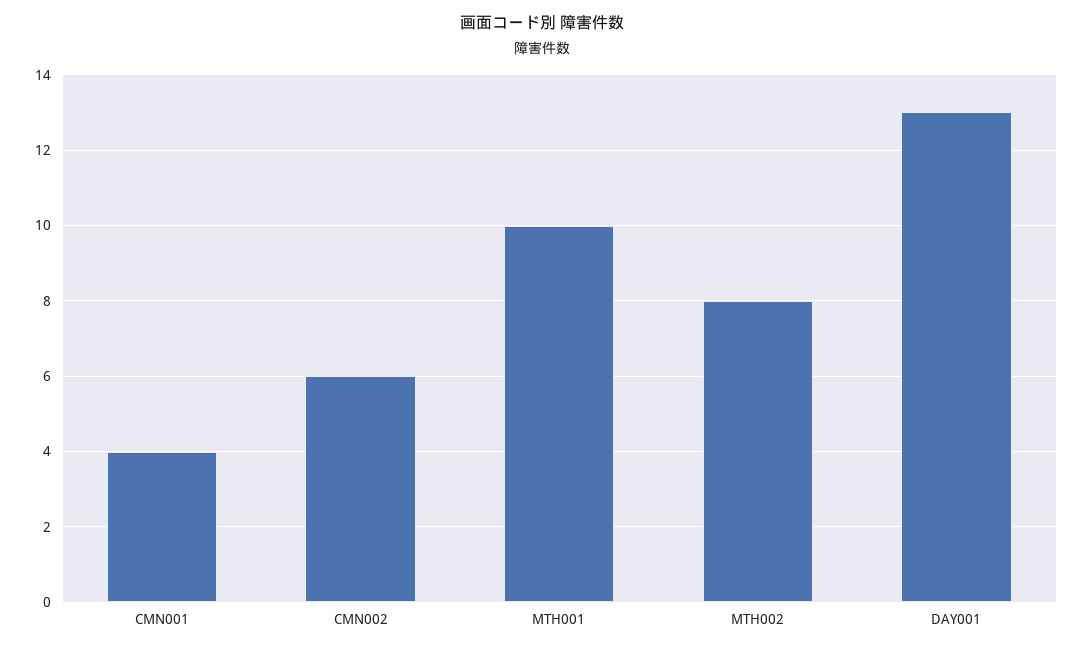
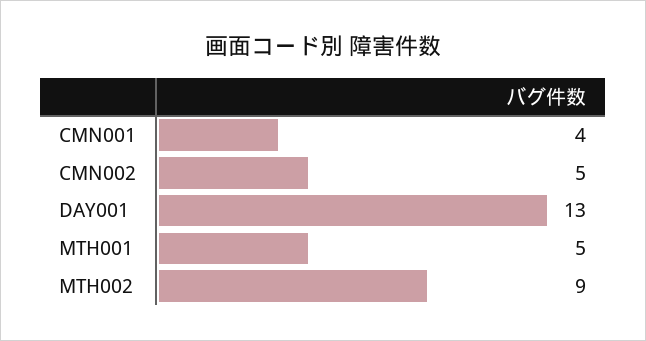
CMN002: 6 -> 5
MTH001: 10 -> 5
MTH002: 8 -> 9

